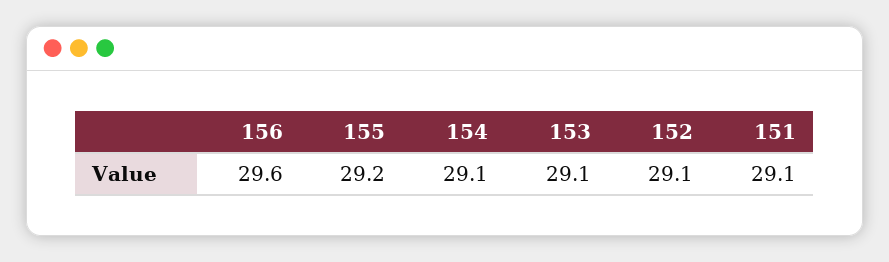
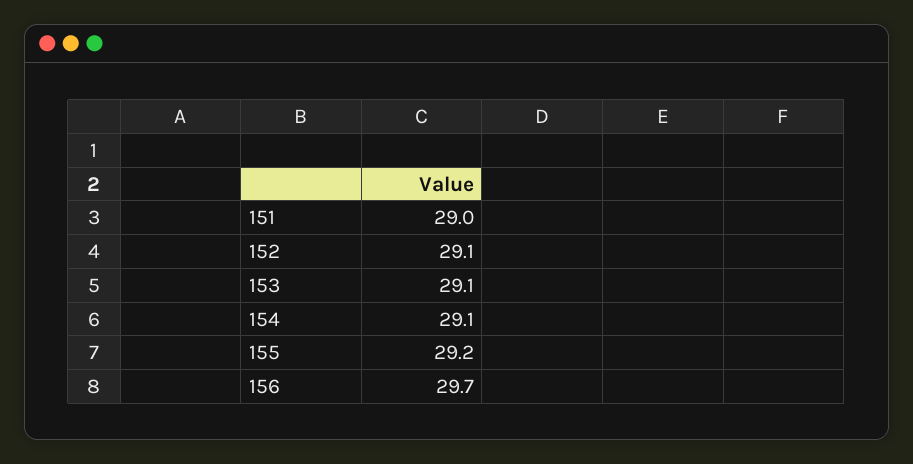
156: 29.6 -> 29.7
151: 29.1 -> 29

